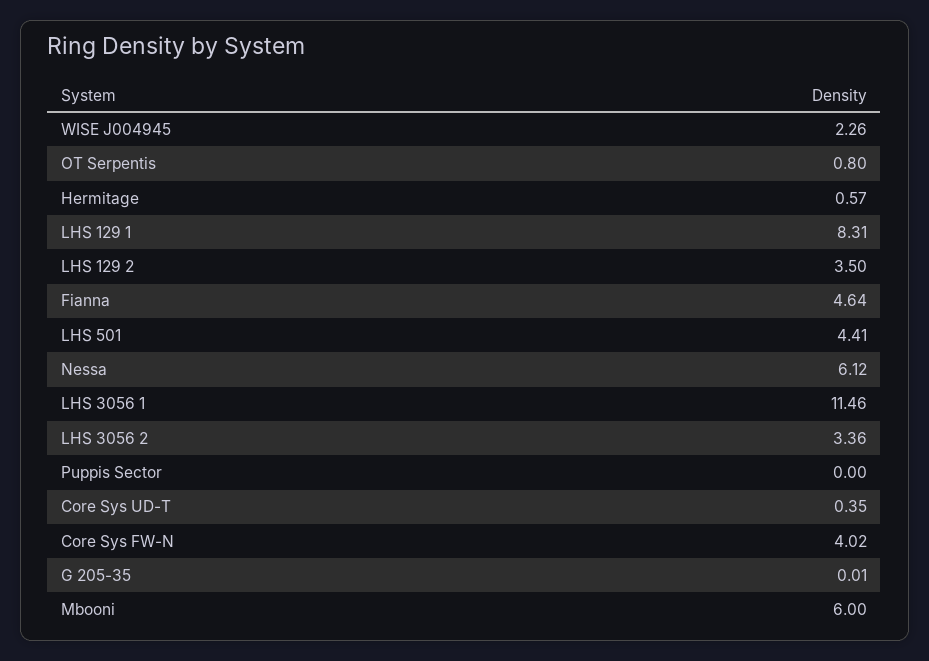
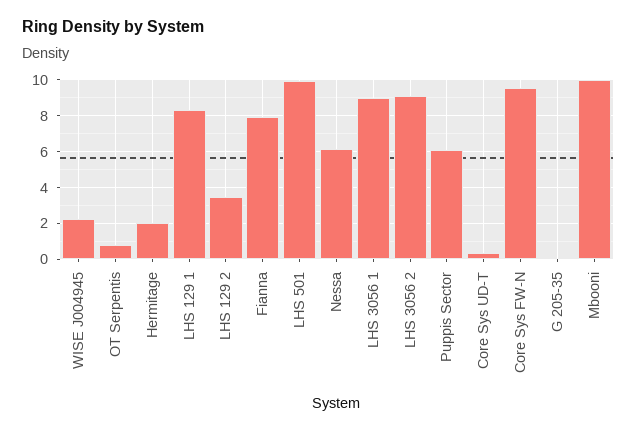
Hermitage: 0.57 -> 2
Fianna: 4.64 -> 8
LHS 501: 4.41 -> 10
LHS 3056 1: 11.46 -> 9
LHS 3056 2: 3.36 -> 9
Puppis Sector: 0 -> 6
Core Sys FW-N: 4.02 -> 9.5
Mbooni: 6 -> 10

